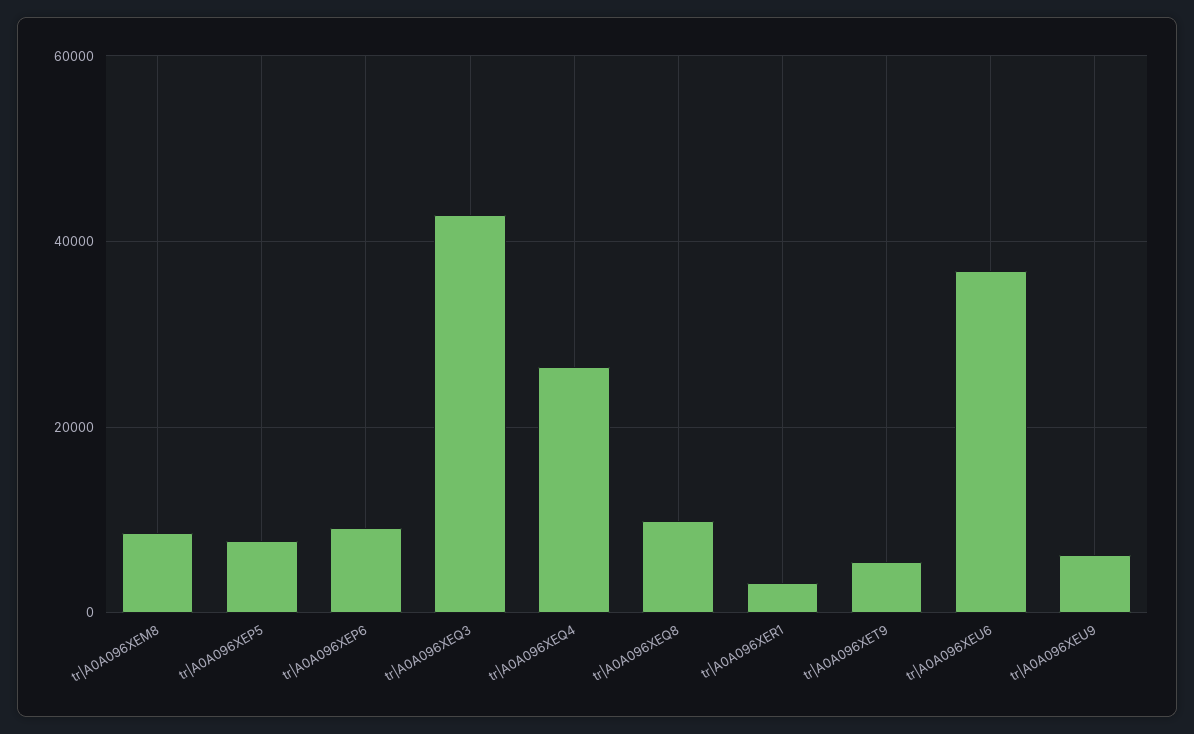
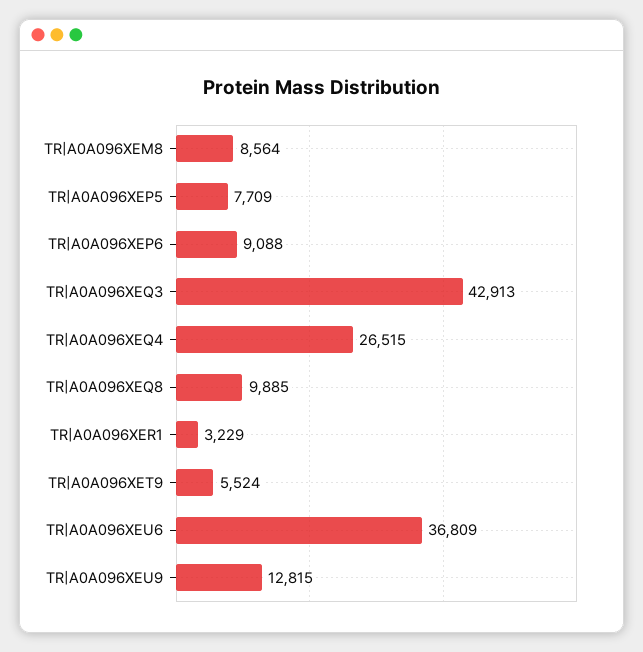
tr|A0A096XEU9: 6000 -> 12815

